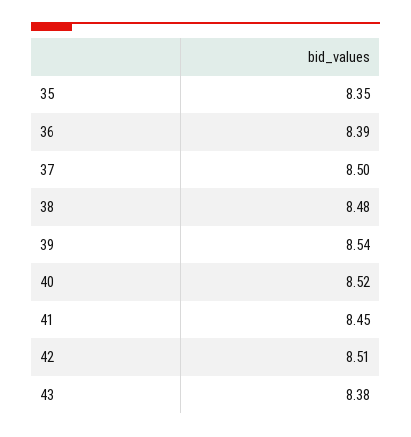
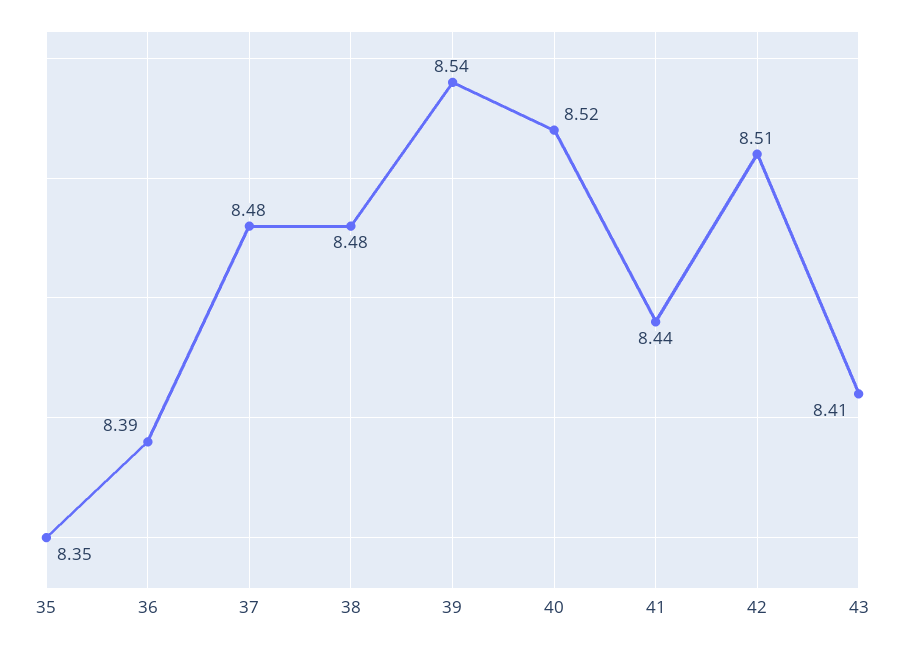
37: 8.5 -> 8.48
41: 8.45 -> 8.44
43: 8.38 -> 8.41

